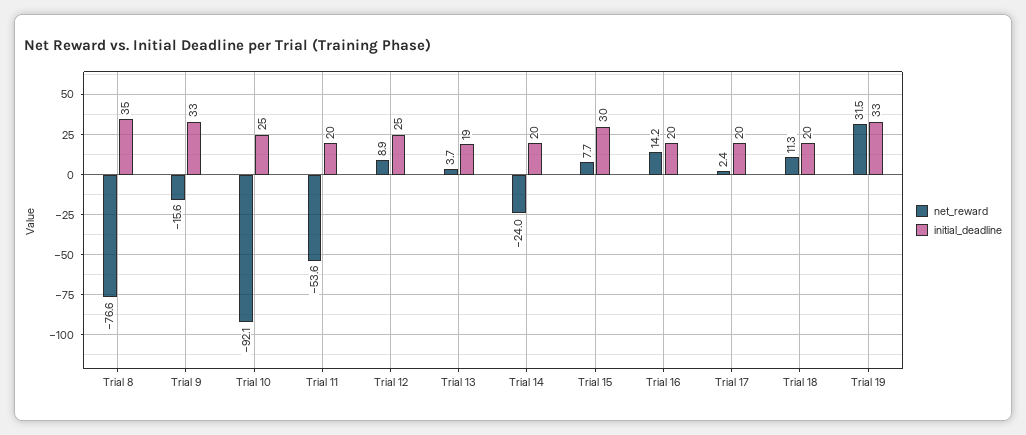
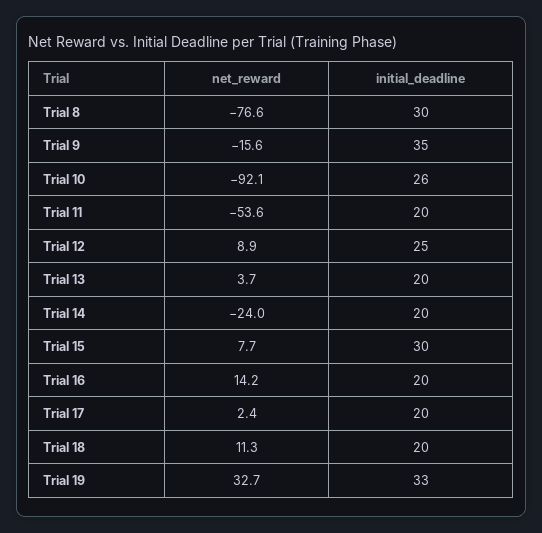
initial_deadline, Trial 8: 35 -> 30
initial_deadline, Trial 9: 33 -> 35
initial_deadline, Trial 10: 25 -> 26
initial_deadline, Trial 13: 19 -> 20
net_reward, Trial 19: 31.5 -> 32.7

